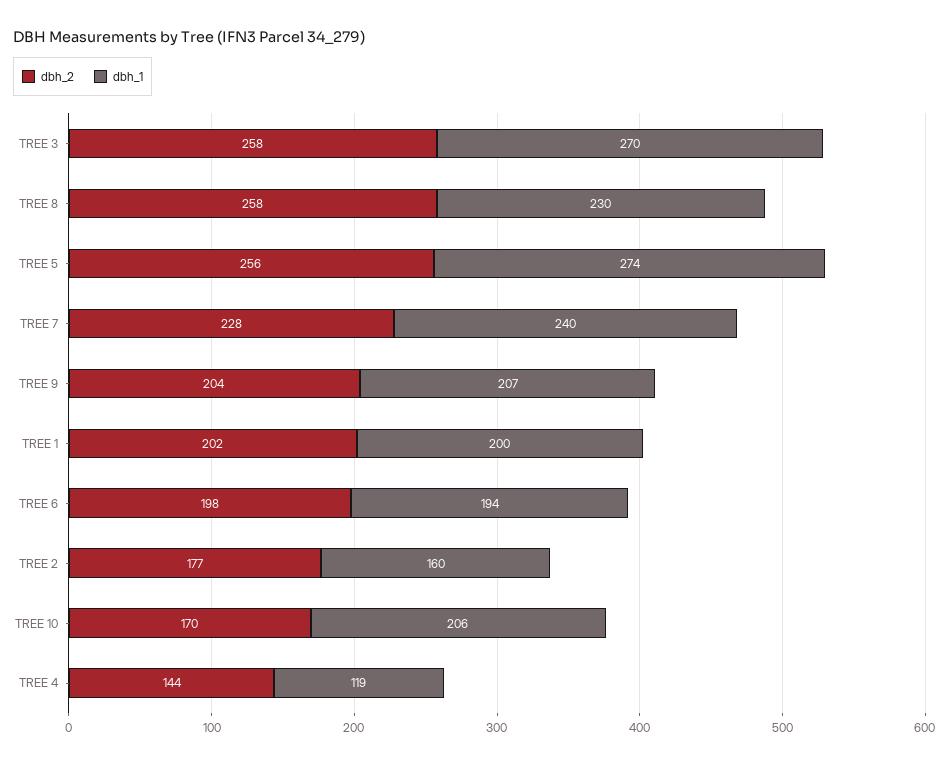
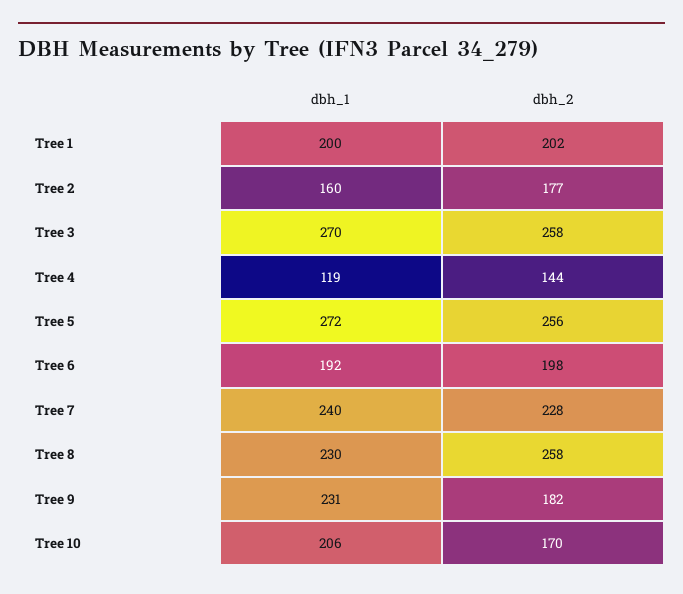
dbh_1, TREE 5: 274 -> 272
dbh_2, TREE 9: 204 -> 182
dbh_1, TREE 9: 207 -> 231
dbh_1, TREE 6: 194 -> 192

